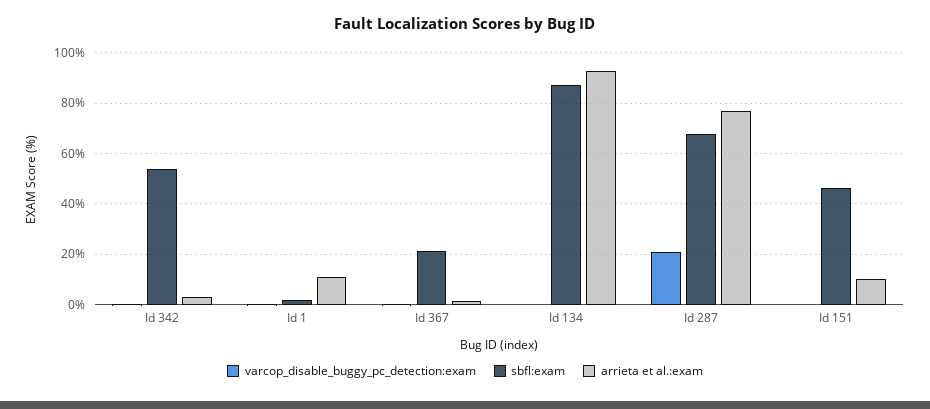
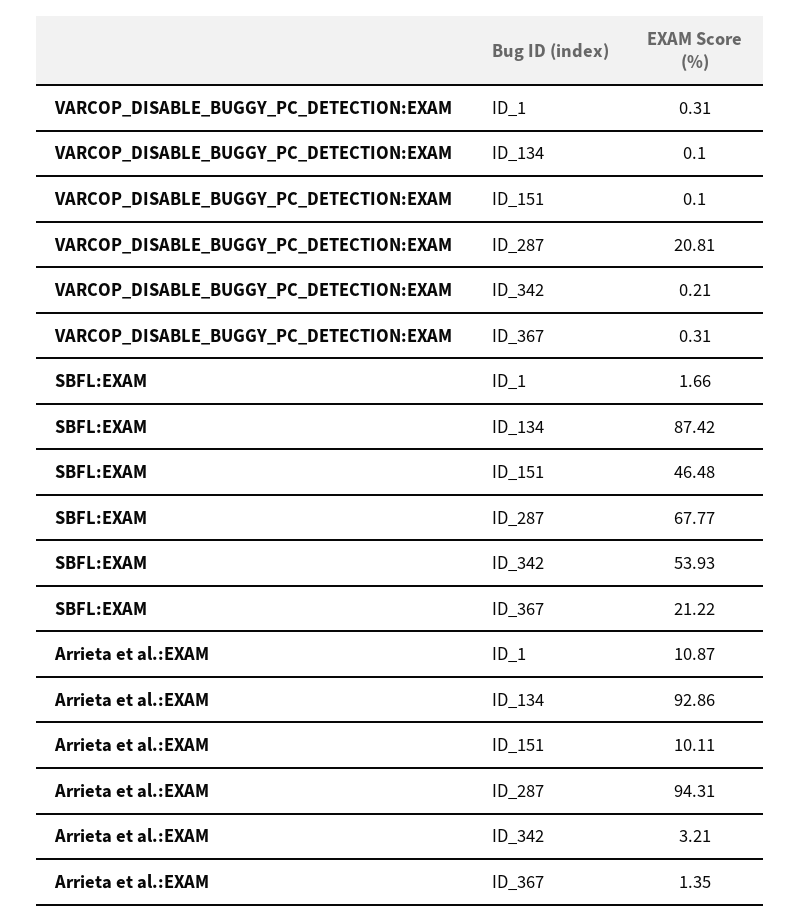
arrieta et al.:exam, Id 287: 77.5 -> 94.31

